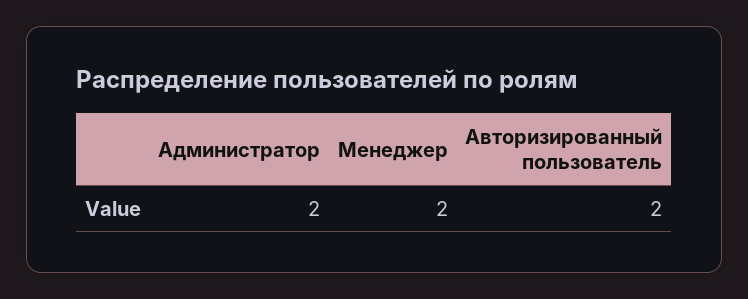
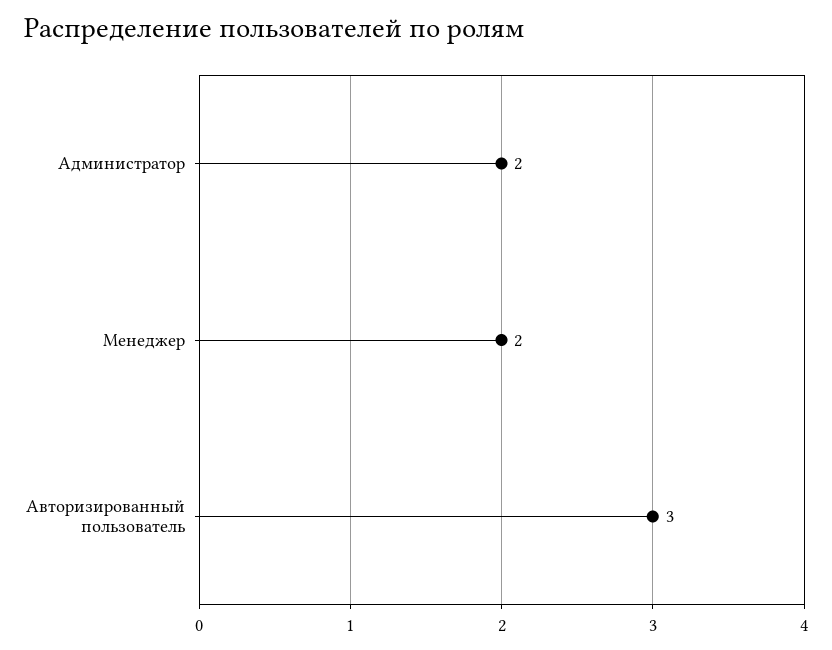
Авторизированный пользователь: 2 -> 3

